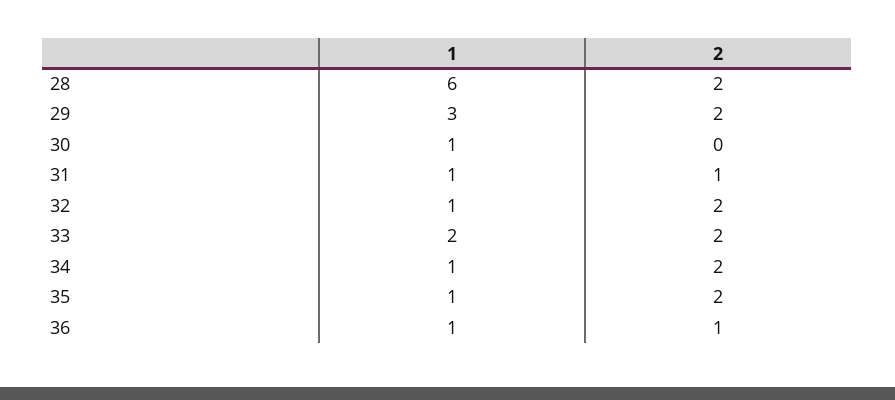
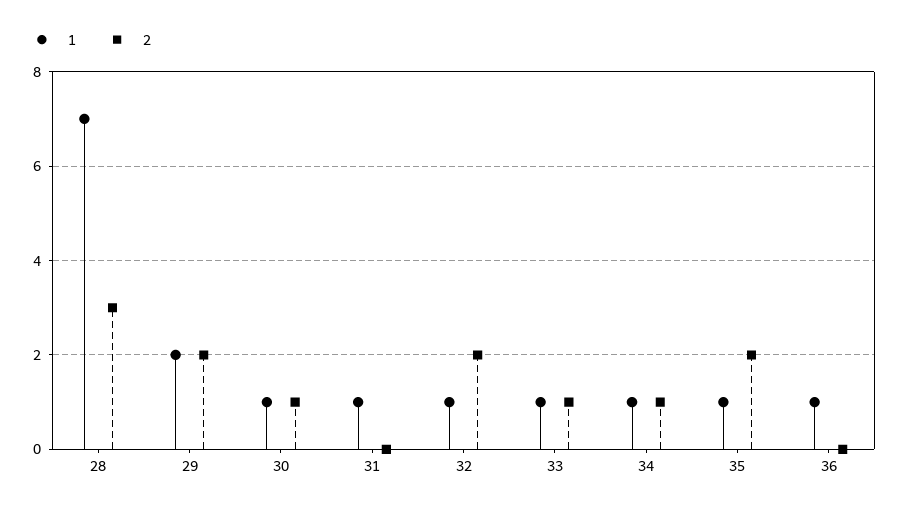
1, 28: 6 -> 7
2, 28: 2 -> 3
1, 29: 3 -> 2
2, 30: 0 -> 1
2, 31: 1 -> 0
1, 33: 2 -> 1
2, 33: 2 -> 1
2, 34: 2 -> 1
2, 36: 1 -> 0

